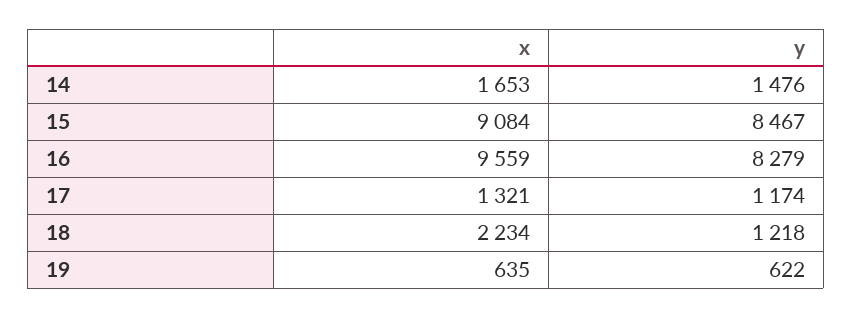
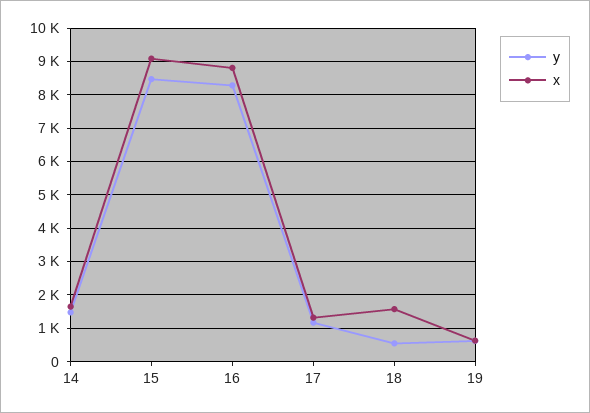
x, 16: 9559 -> 8800
x, 18: 2234 -> 1600
y, 18: 1218 -> 600

